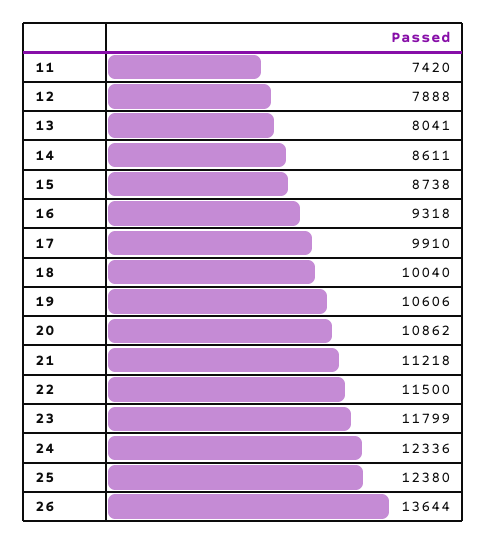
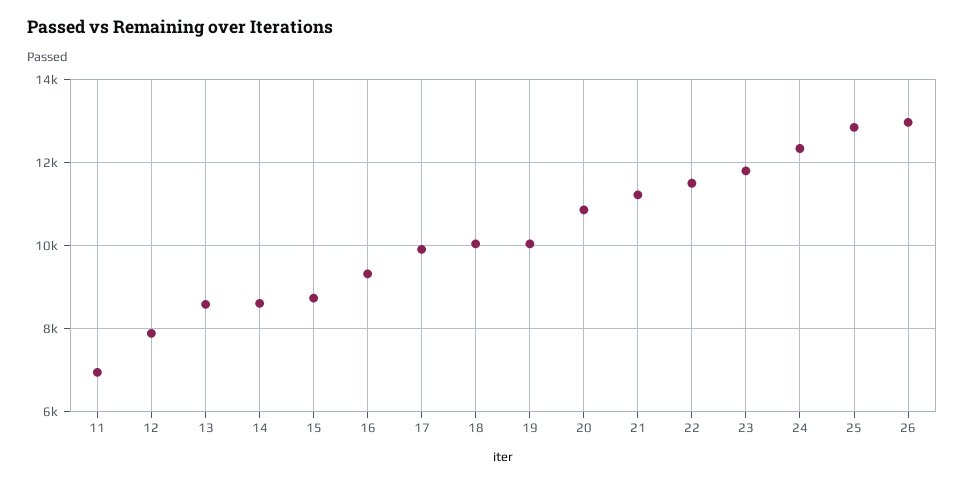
11: 7420 -> 7000
13: 8041 -> 8600
19: 10606 -> 10000
25: 12380 -> 12800
26: 13644 -> 13000

